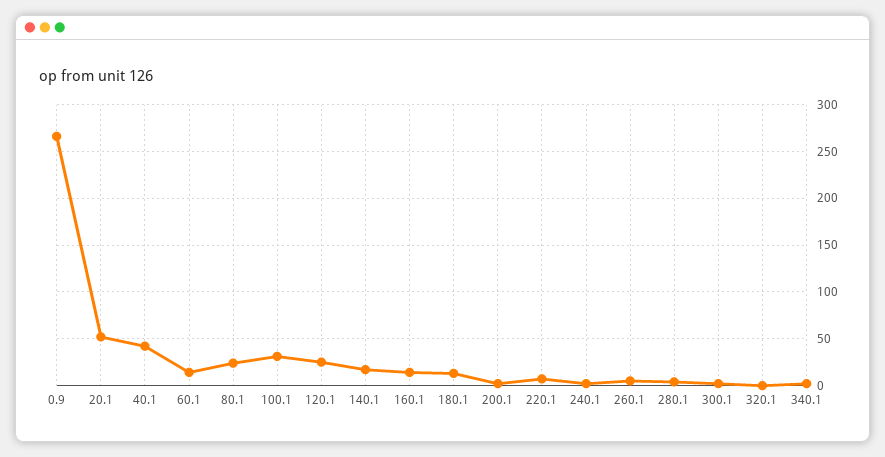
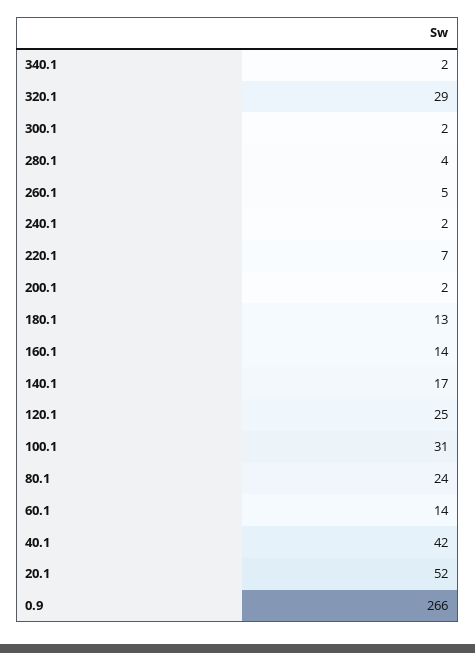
320.1: 0 -> 29

